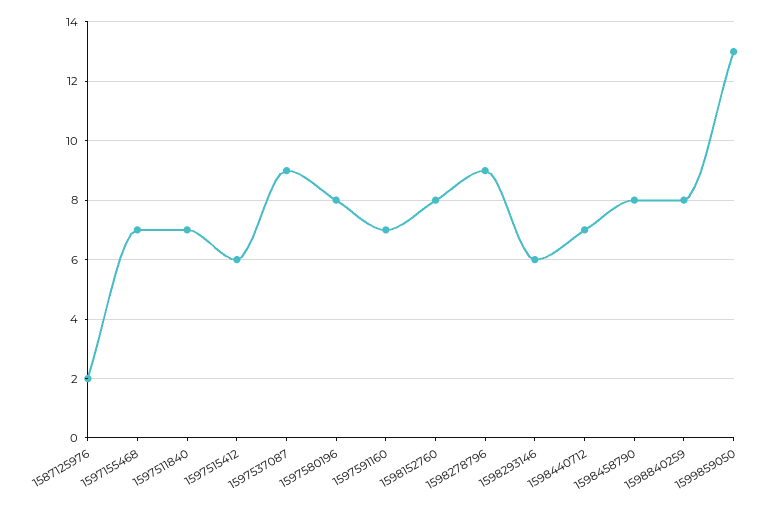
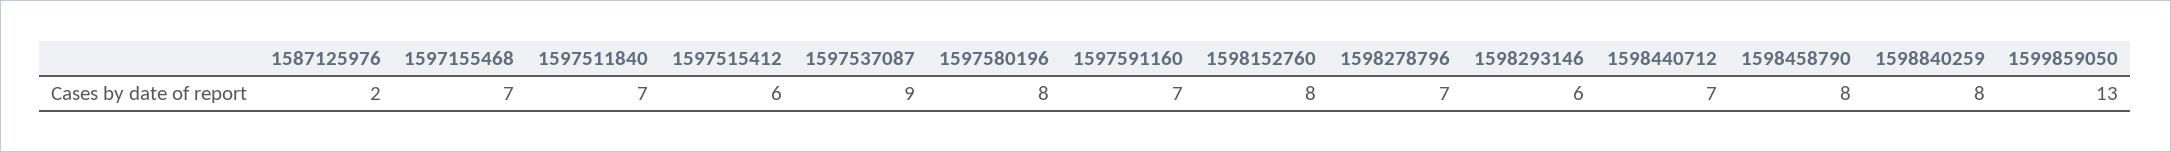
1598278796: 9 -> 7

